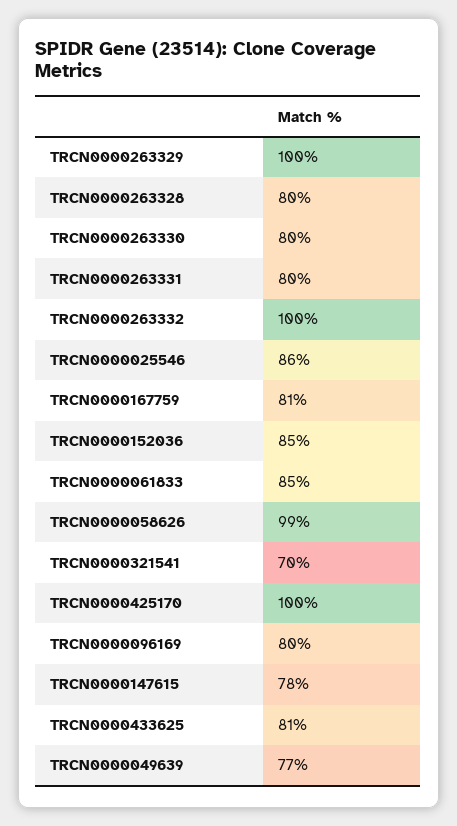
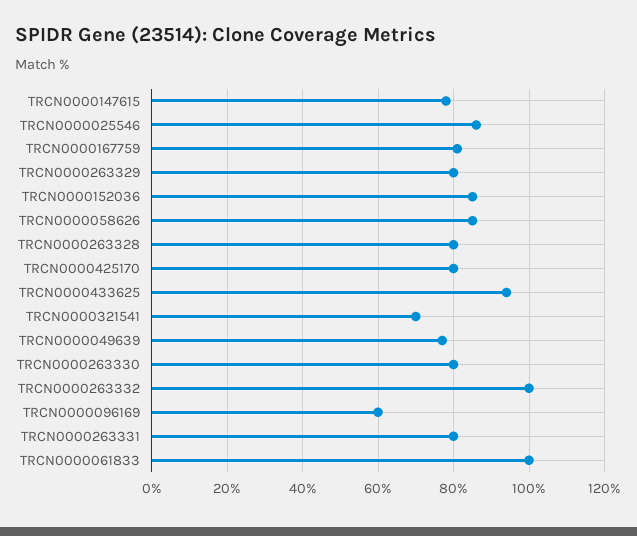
TRCN0000263329: 100 -> 80
TRCN0000061833: 85 -> 100
TRCN0000058626: 99 -> 85
TRCN0000425170: 100 -> 80
TRCN0000096169: 80 -> 60
TRCN0000433625: 81 -> 95

